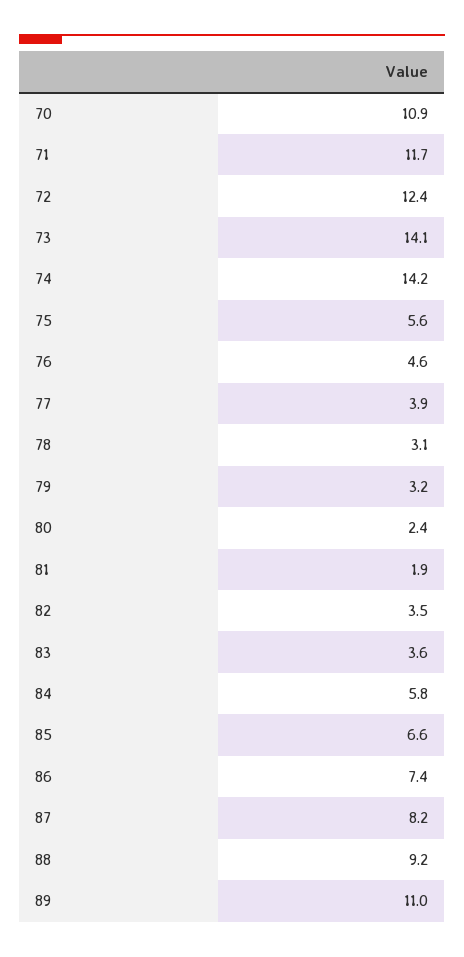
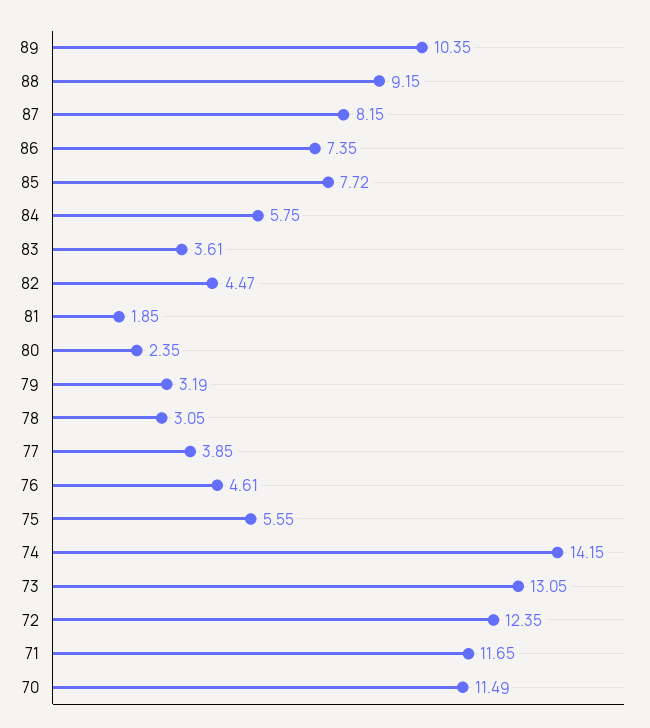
70: 10.9 -> 11.49
73: 14.1 -> 13.05
82: 3.5 -> 4.47
85: 6.6 -> 7.72
89: 11 -> 10.35

